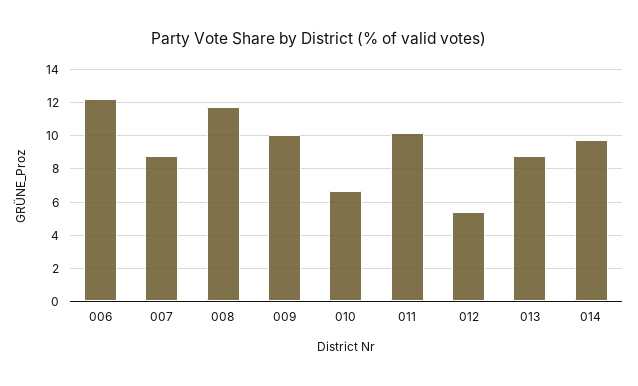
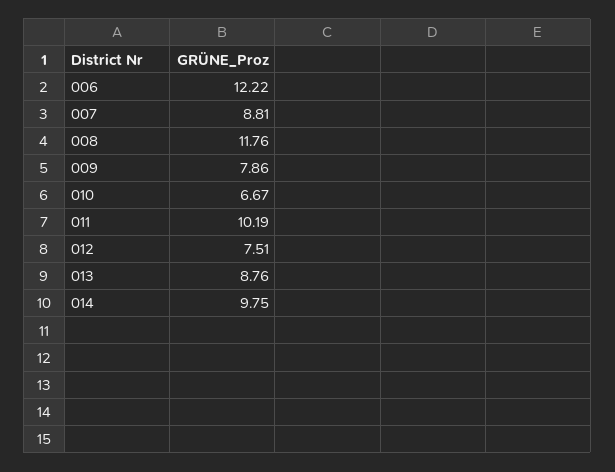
009: 10 -> 7.86
012: 5.5 -> 7.51

